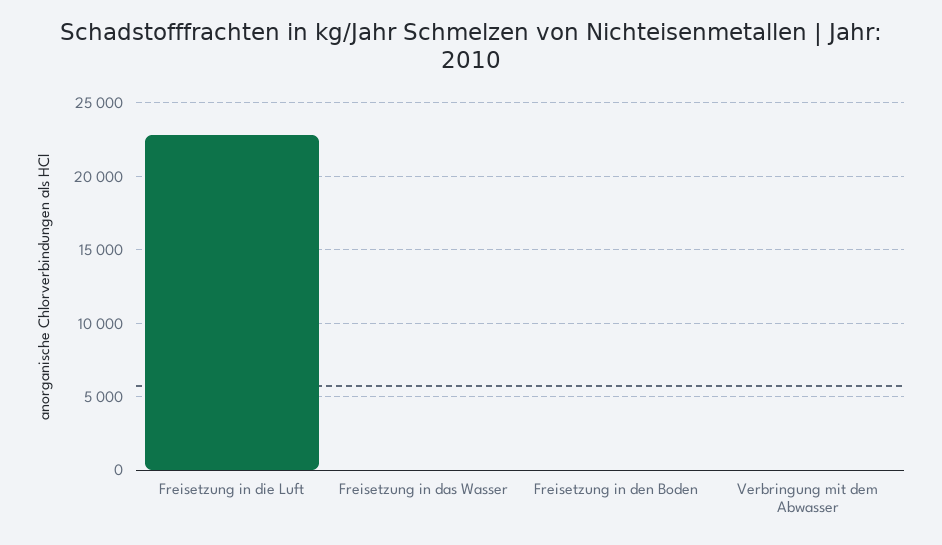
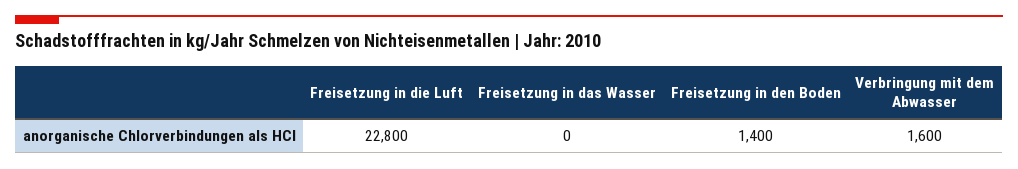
Freisetzung in den Boden: 0 -> 1400
Verbringung mit dem Abwasser: 0 -> 1600

